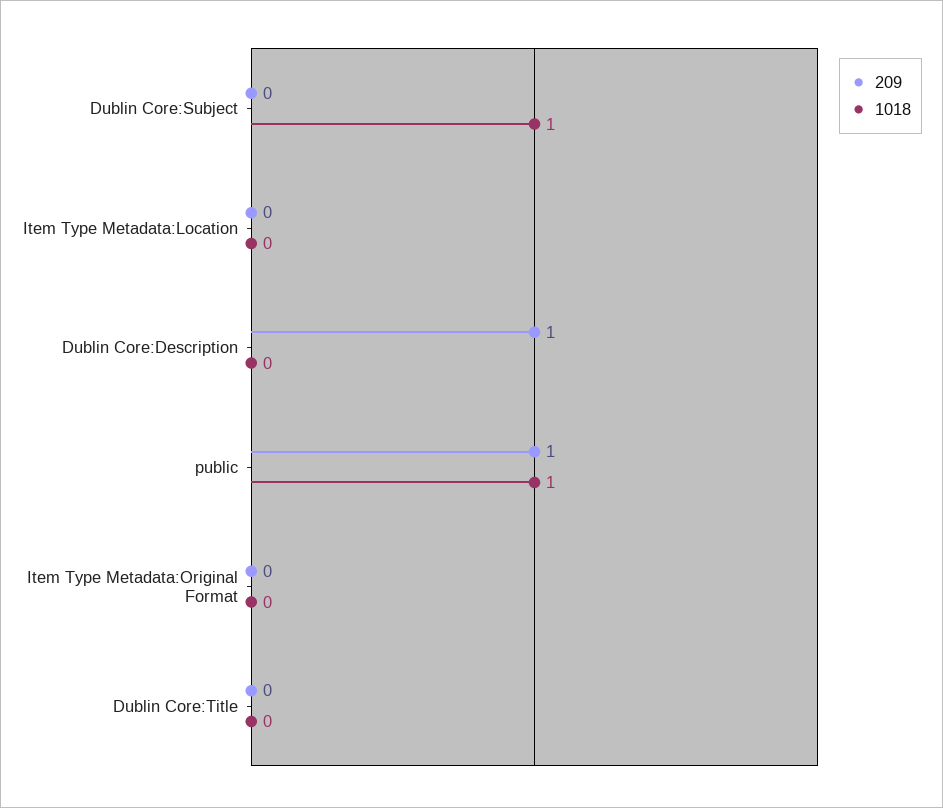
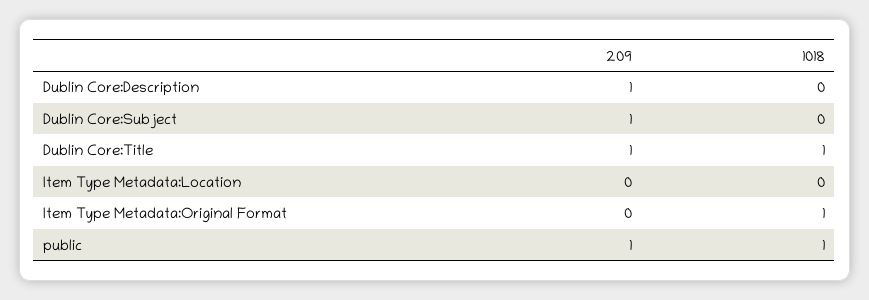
209, Dublin Core:Subject: 0 -> 1
1018, Dublin Core:Subject: 1 -> 0
1018, Item Type Metadata:Original Format: 0 -> 1
209, Dublin Core:Title: 0 -> 1
1018, Dublin Core:Title: 0 -> 1

